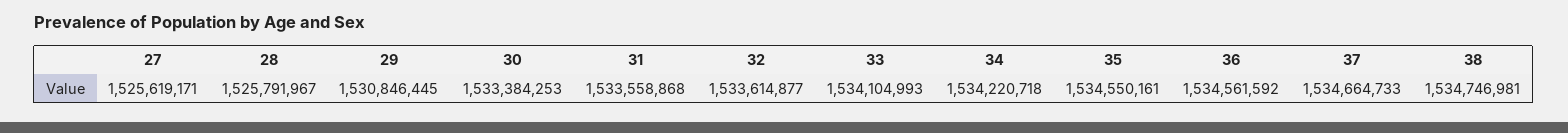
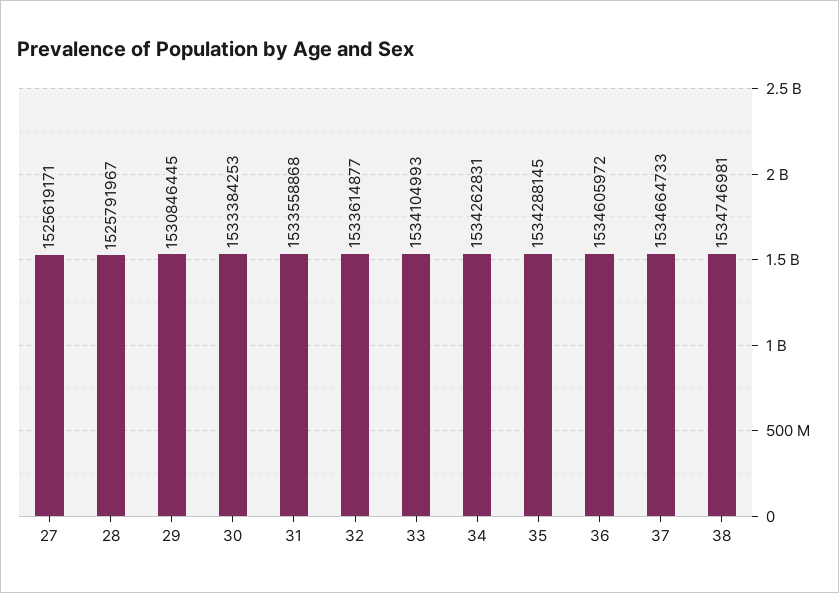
34: 1534220718 -> 1534262831
35: 1534550161 -> 1534288145
36: 1534561592 -> 1534605972

